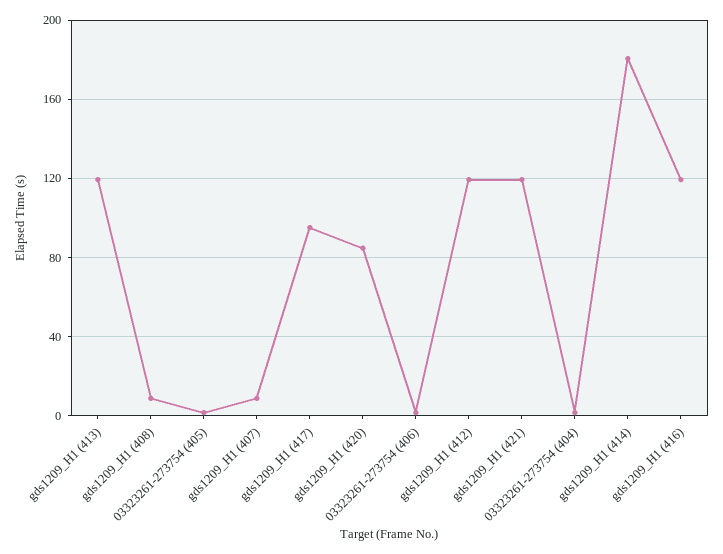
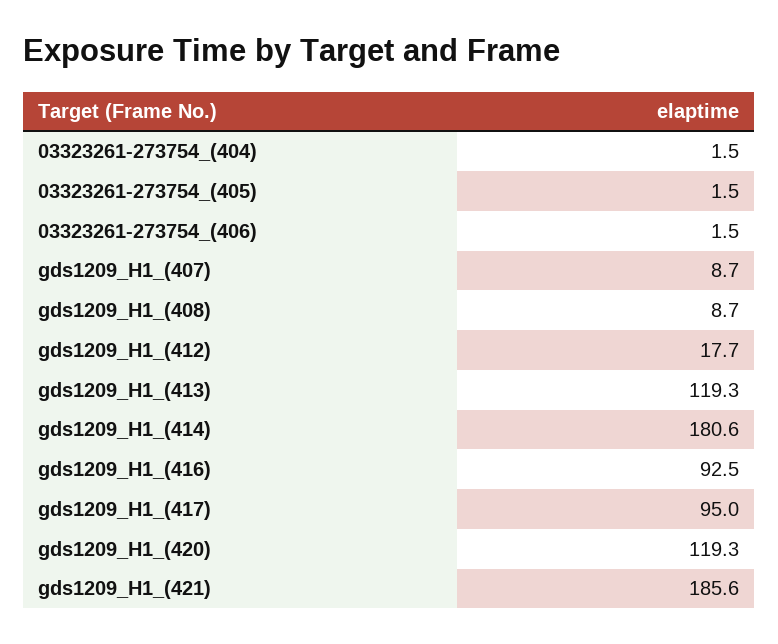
gds1209_H1 (420): 85 -> 119.3
gds1209_H1 (412): 120 -> 17.7
gds1209_H1 (421): 120 -> 185.6
gds1209_H1 (416): 120 -> 92.5

